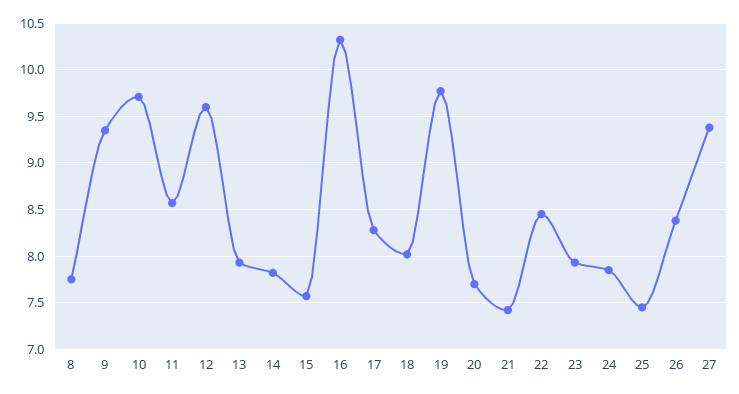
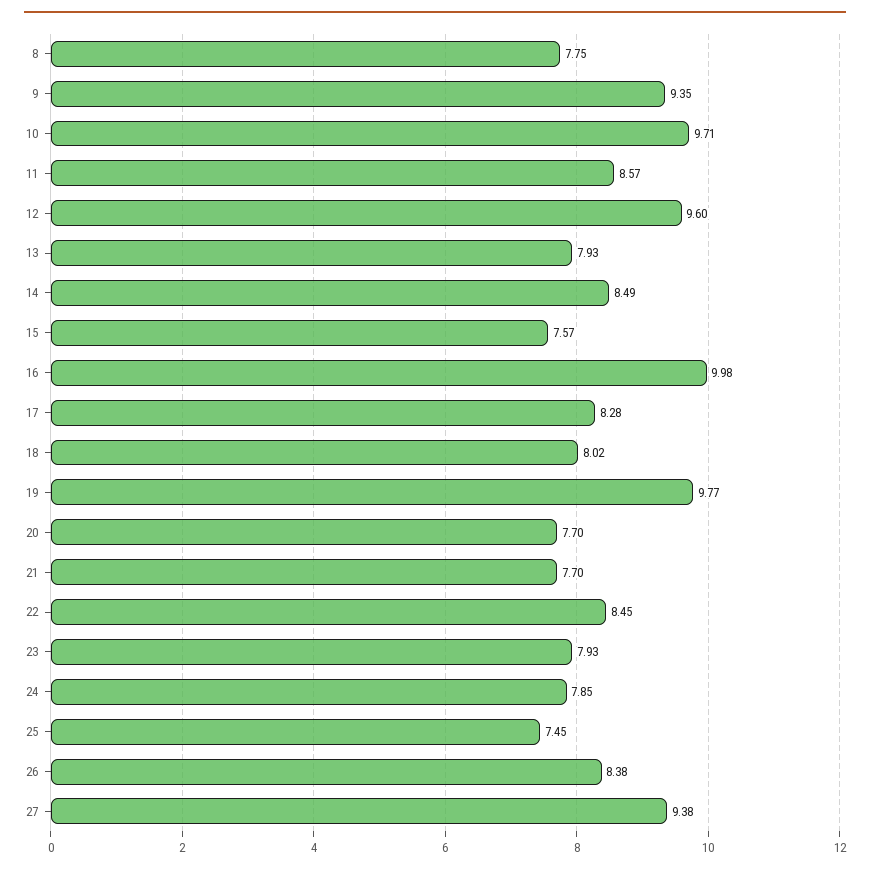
14: 7.8 -> 8.49
16: 10.3 -> 9.98
21: 7.4 -> 7.7

